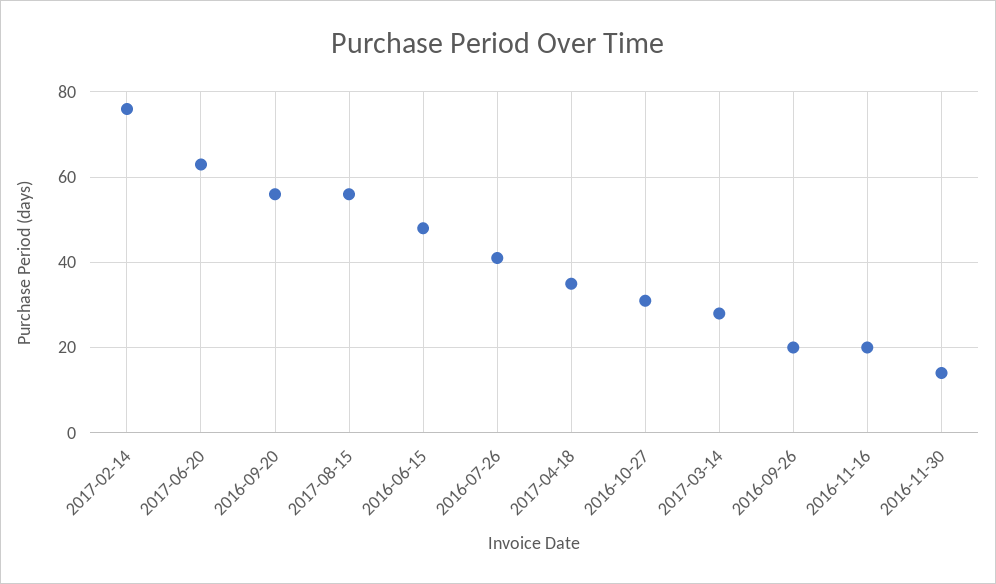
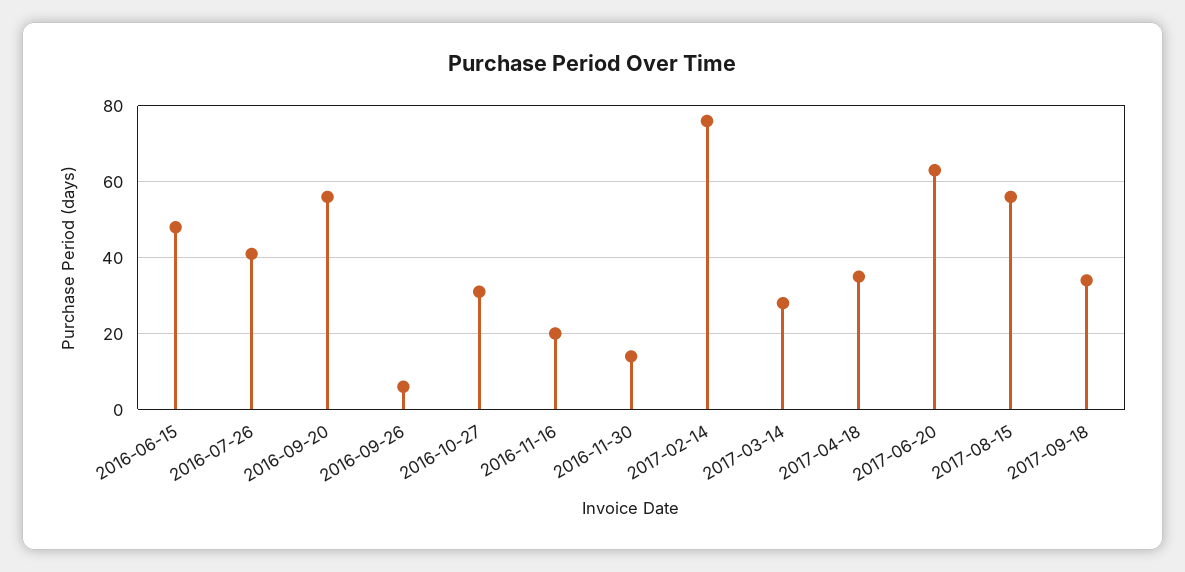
2016-09-26: 20 -> 5
2017-09-18: none -> 35

